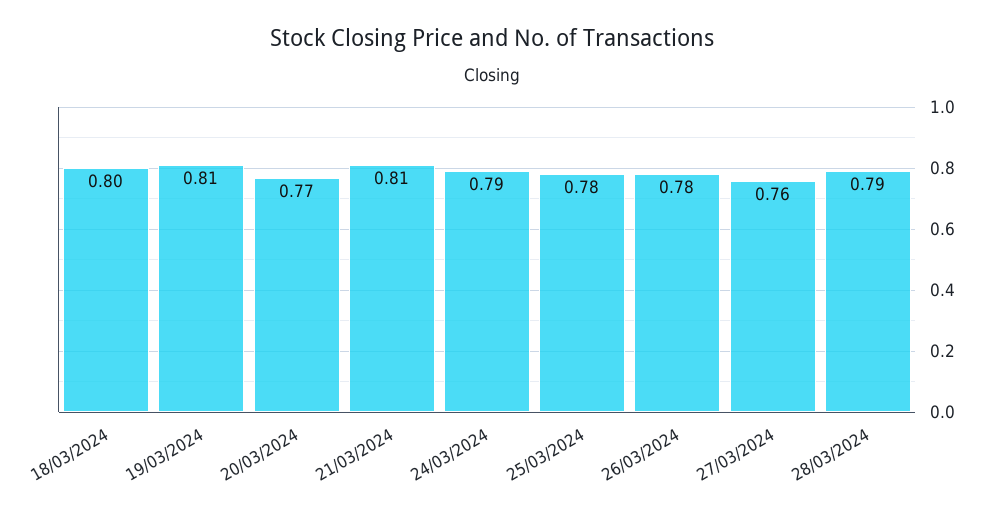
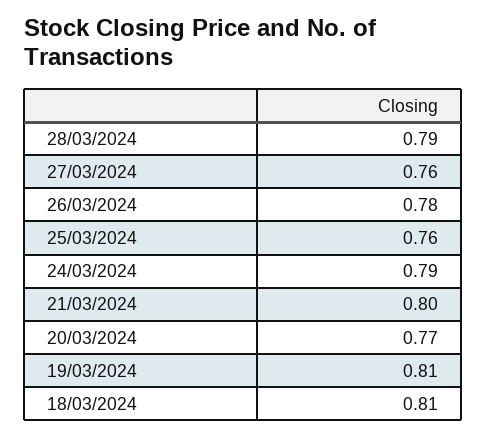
18/03/2024: 0.8 -> 0.81
21/03/2024: 0.81 -> 0.8
25/03/2024: 0.78 -> 0.76

